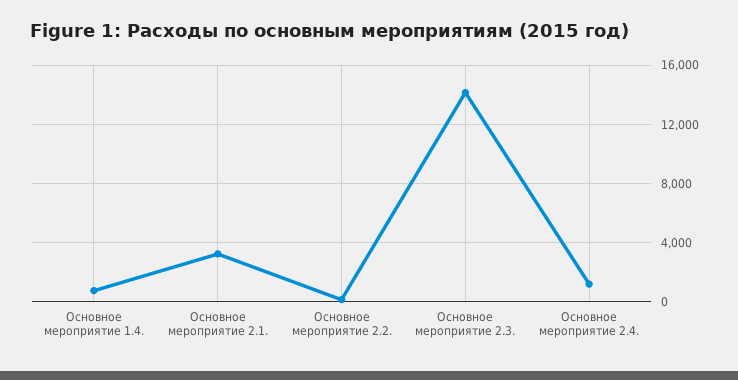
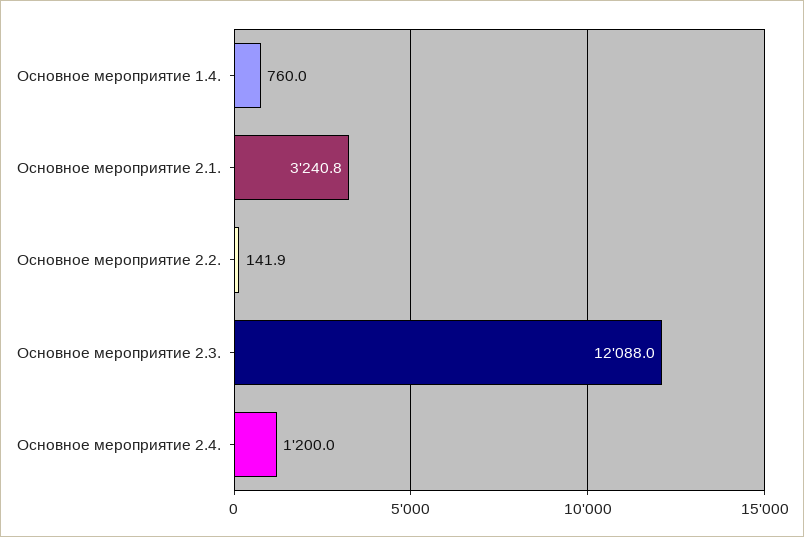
Основное мероприятие 2.3.: 14000 -> 12088

